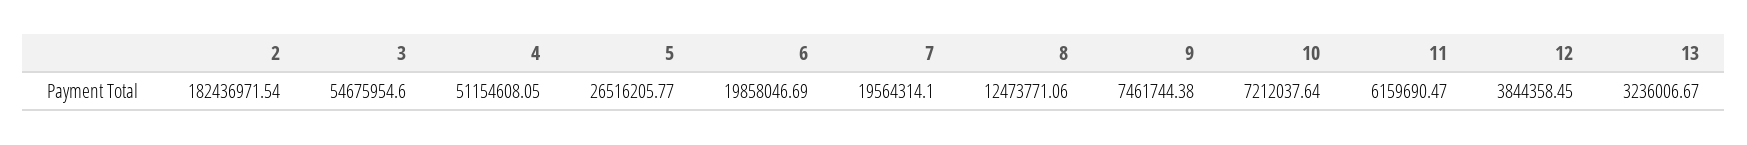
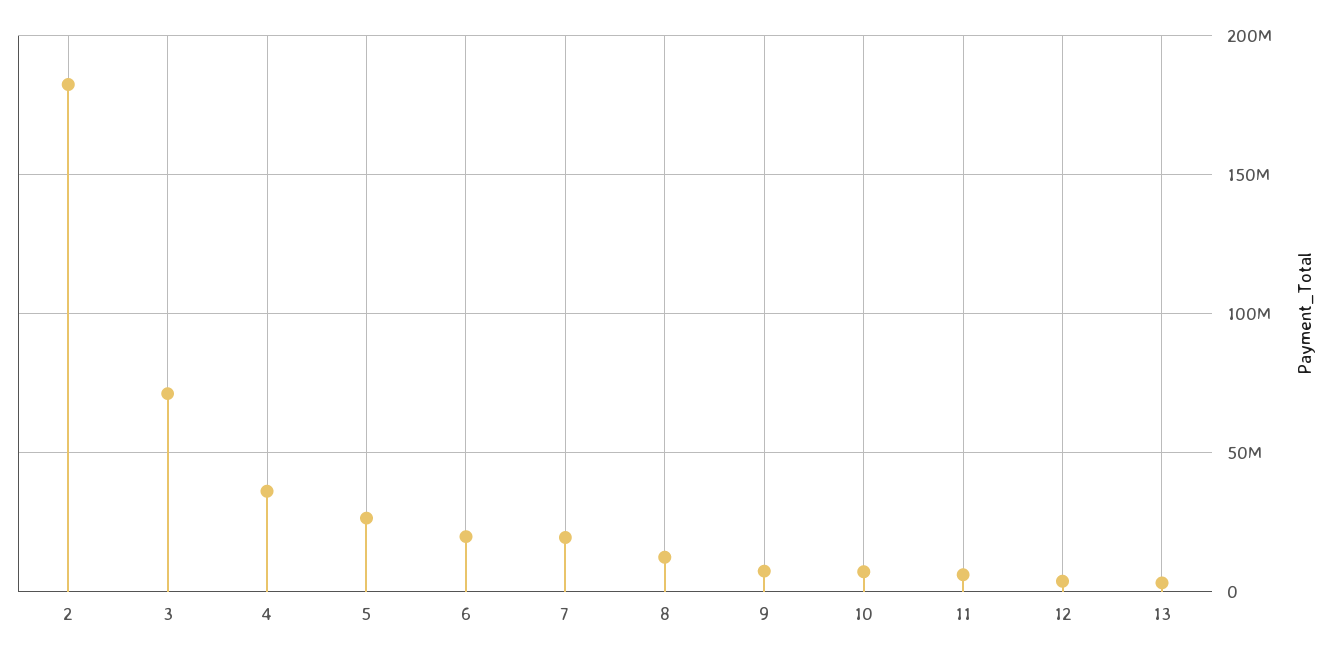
3: 54675954.6 -> 70000000
4: 51154608.05 -> 35000000

